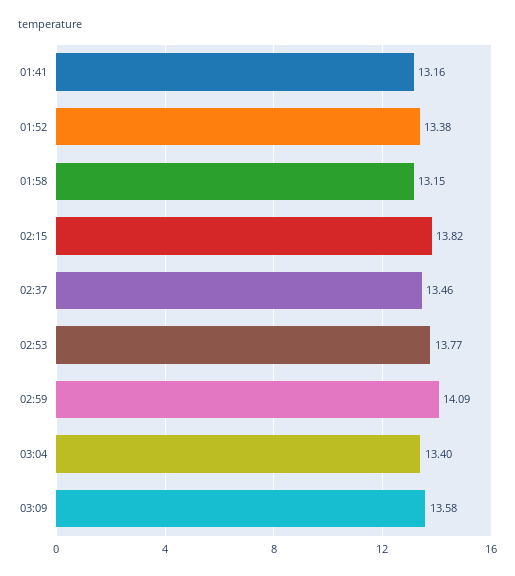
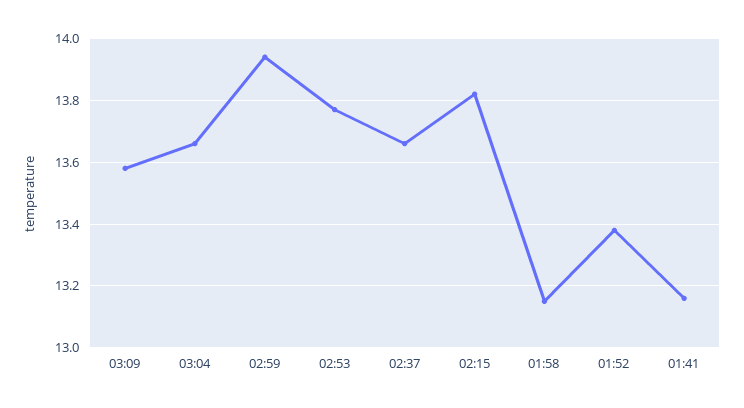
02:37: 13.46 -> 13.65
02:59: 14.09 -> 13.95
03:04: 13.4 -> 13.65

